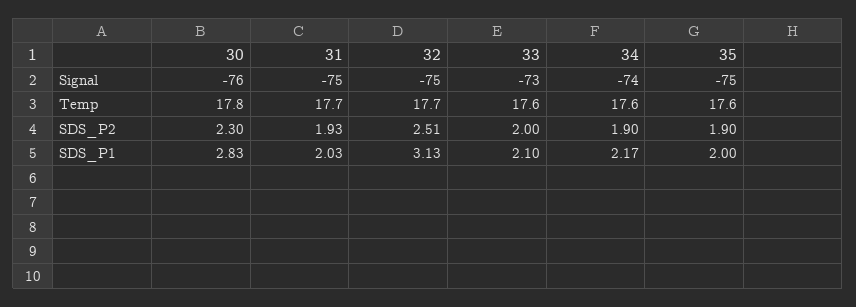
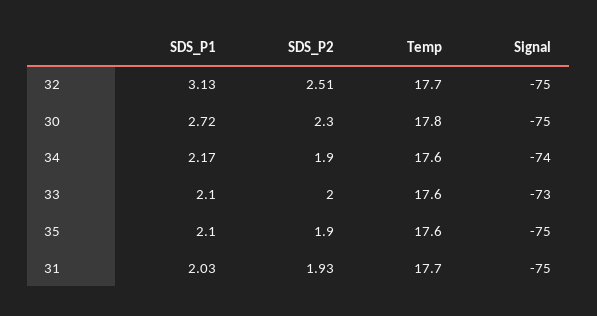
30, Signal: -76 -> -75
30, SDS_P1: 2.83 -> 2.72
35, SDS_P1: 2 -> 2.1

